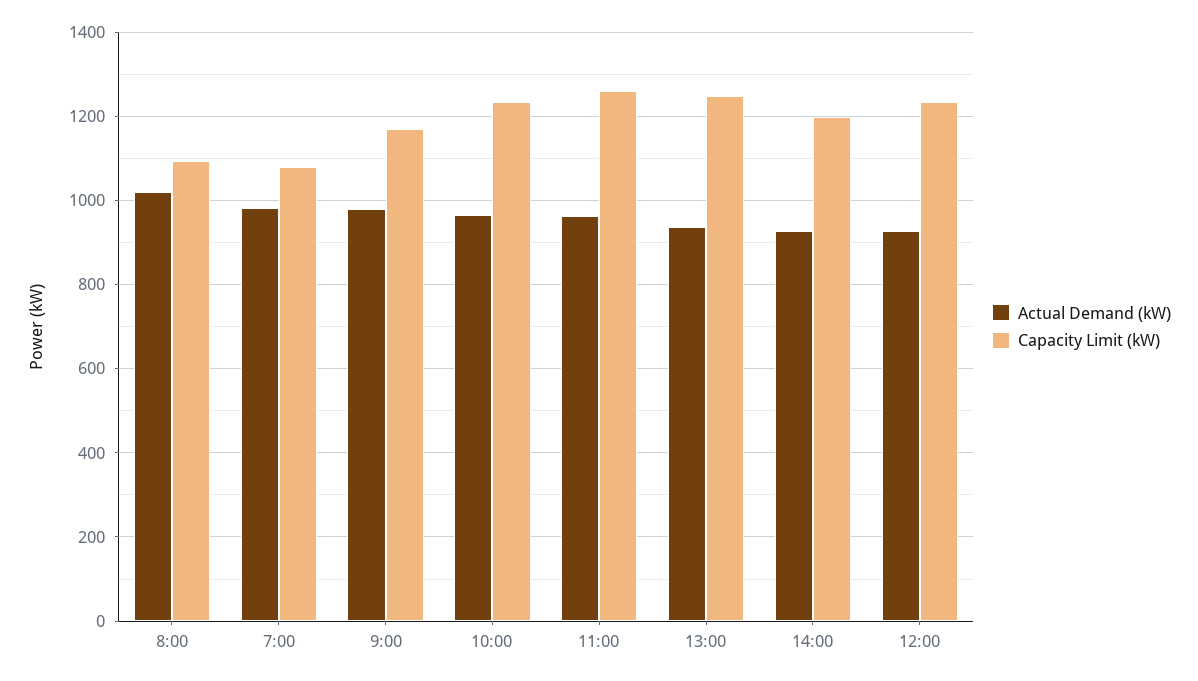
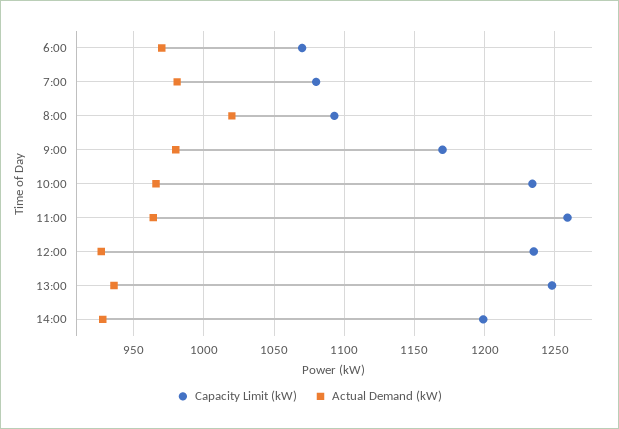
Capacity Limit (kW), 6:00: none -> 1070
Actual Demand (kW), 6:00: none -> 970

